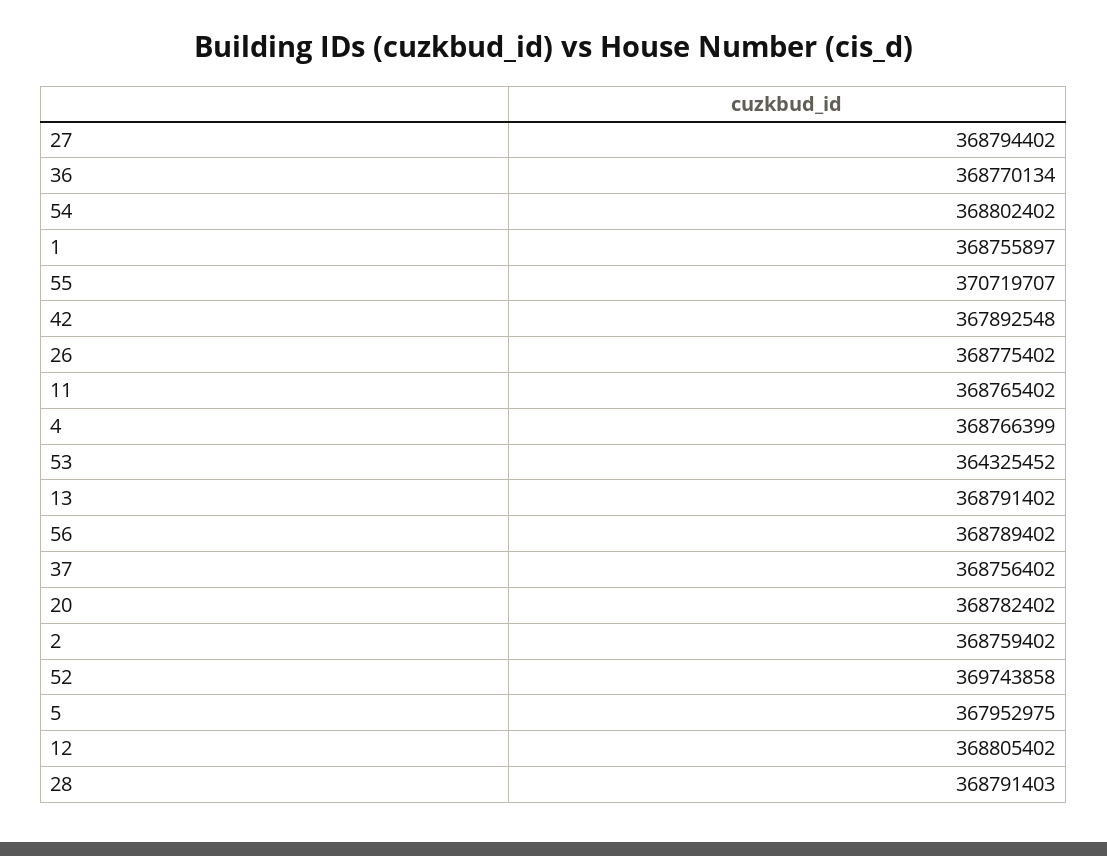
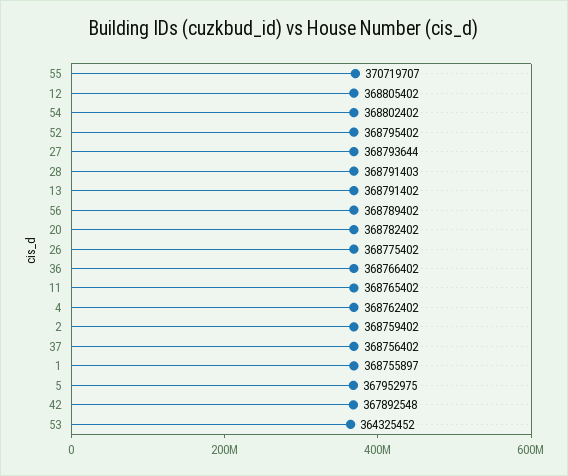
27: 368794402 -> 368793644
36: 368770134 -> 368766402
4: 368766399 -> 368762402
52: 369743858 -> 368795402

